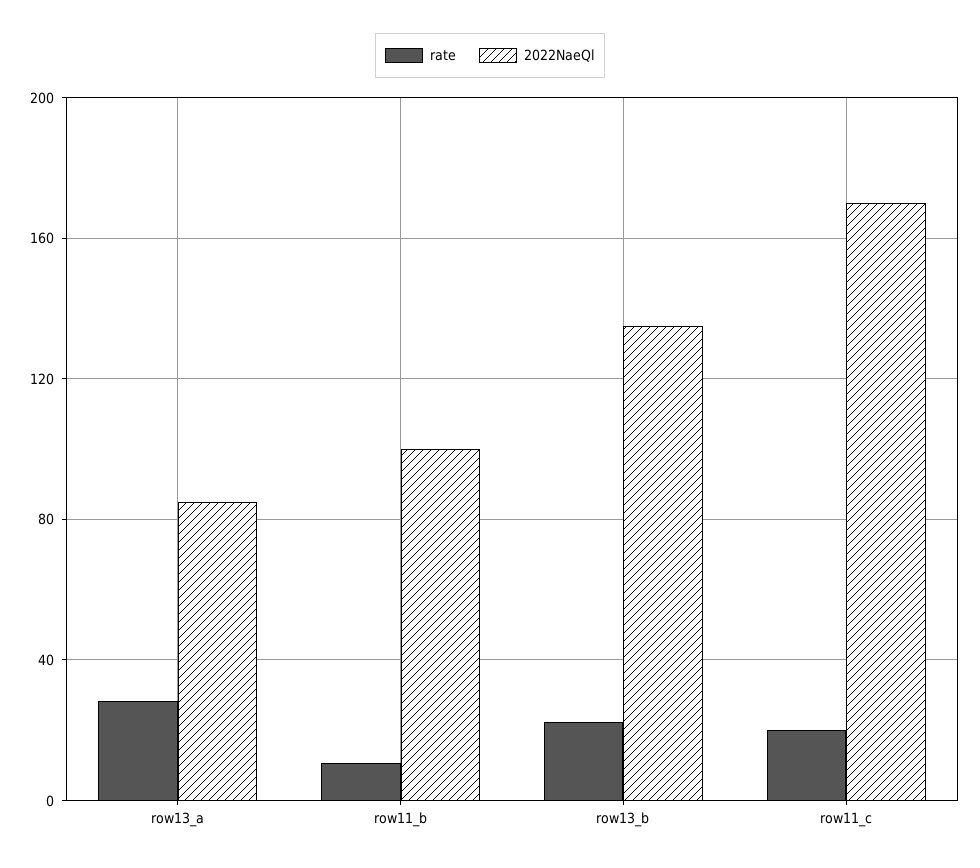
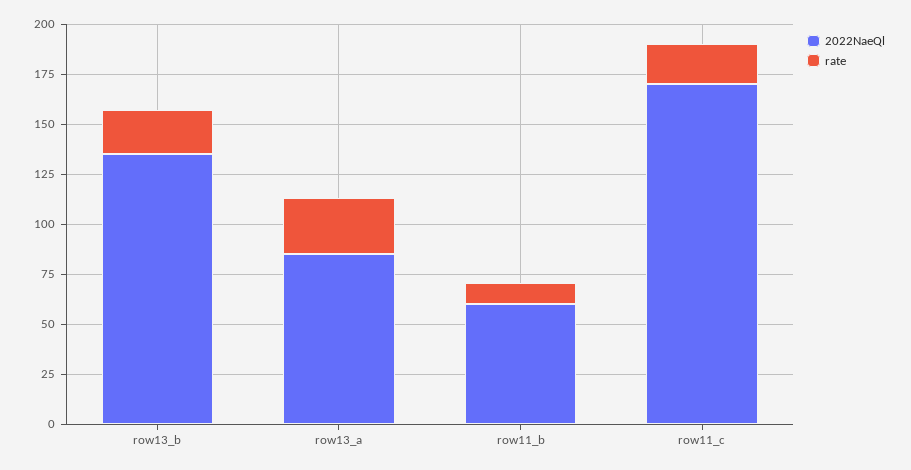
2022NaeQl, row11_b: 100 -> 60

